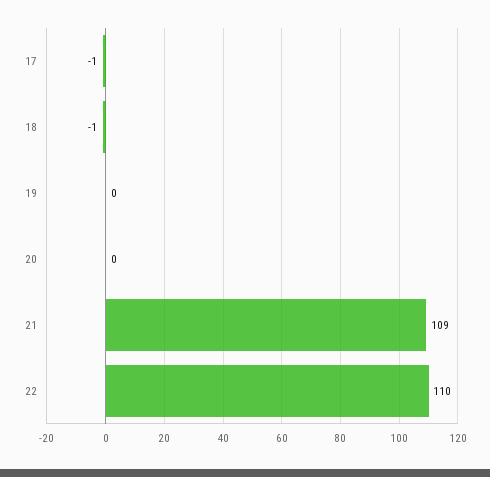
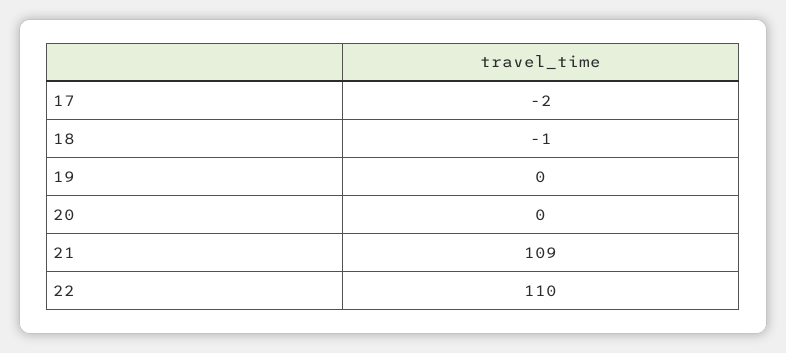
17: -1 -> -2

